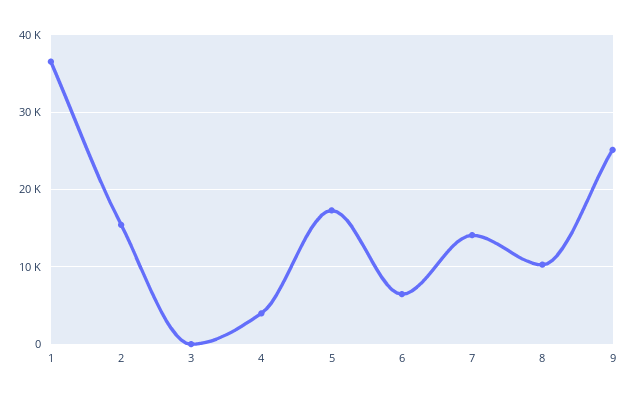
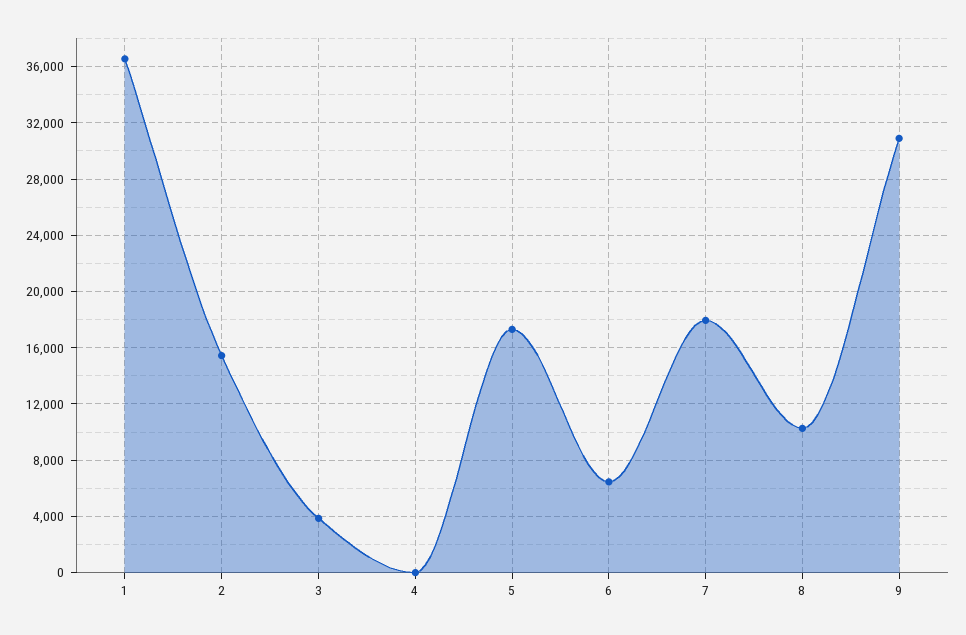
3: 0 -> 4000
4: 4000 -> 0
7: 14000 -> 18000
9: 25000 -> 31000

